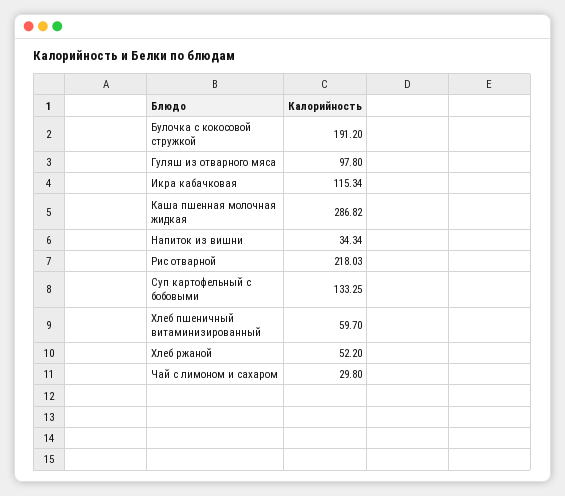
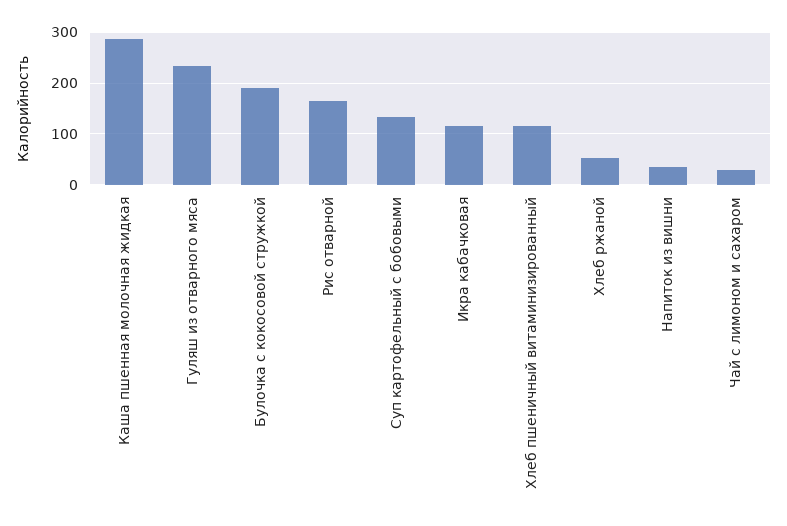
Гуляш из отварного мяса: 97.8 -> 240
Рис отварной: 218.03 -> 160
Хлеб пшеничный витаминизированный: 59.7 -> 120

